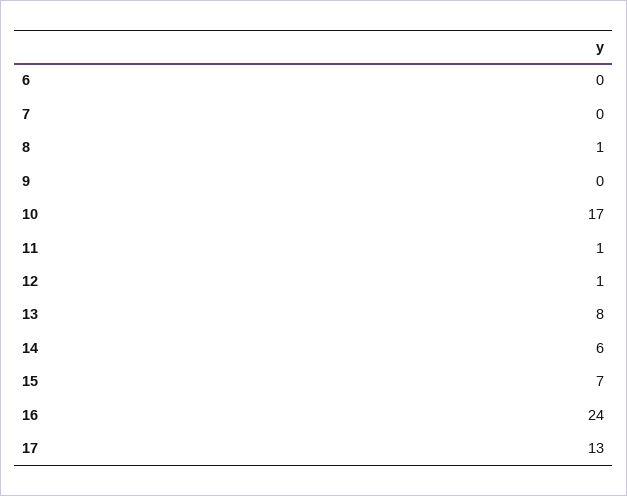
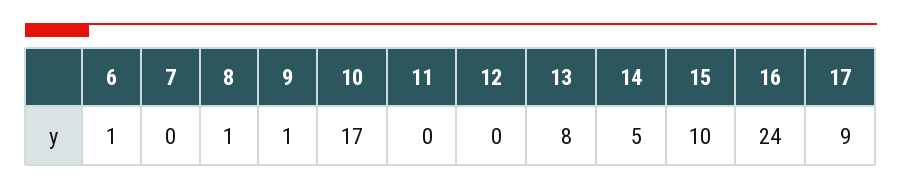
6: 0 -> 1
9: 0 -> 1
11: 1 -> 0
12: 1 -> 0
14: 6 -> 5
15: 7 -> 10
17: 13 -> 9

